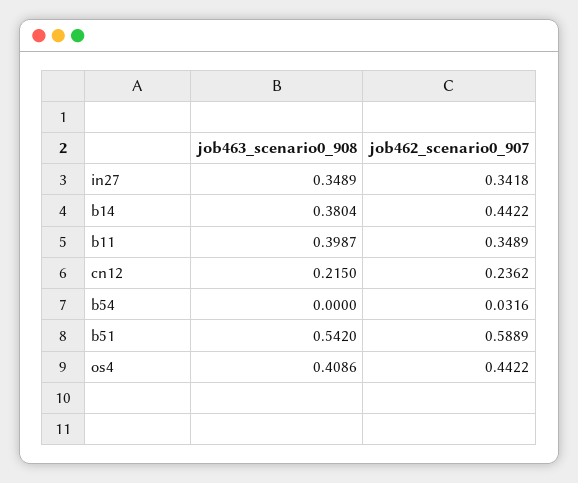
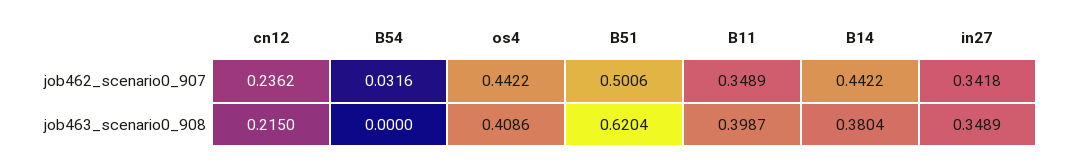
job463_scenario0_908, b51: 0.542 -> 0.6204
job462_scenario0_907, b51: 0.5889 -> 0.5006

